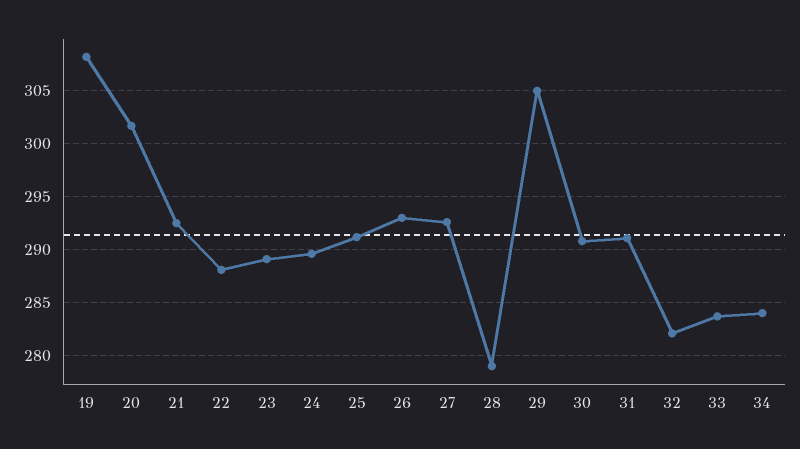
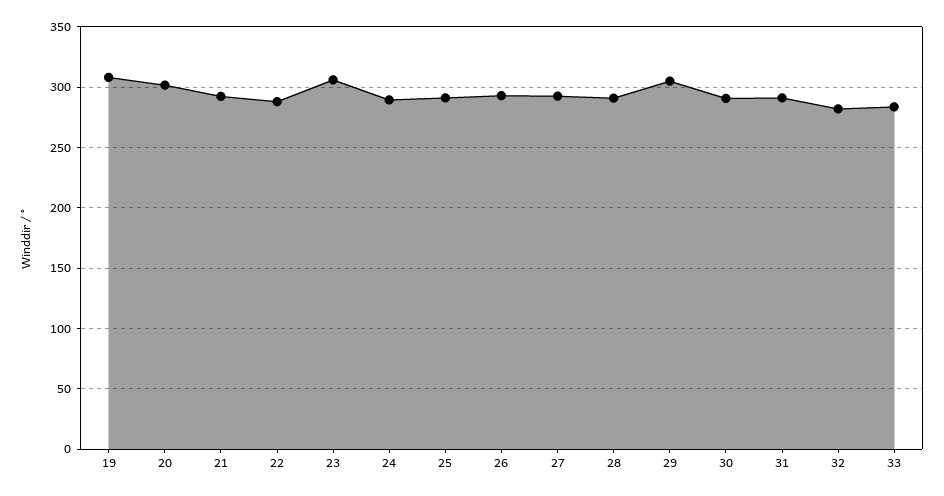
23: 289 -> 305
28: 279 -> 290
34: 284 -> none

